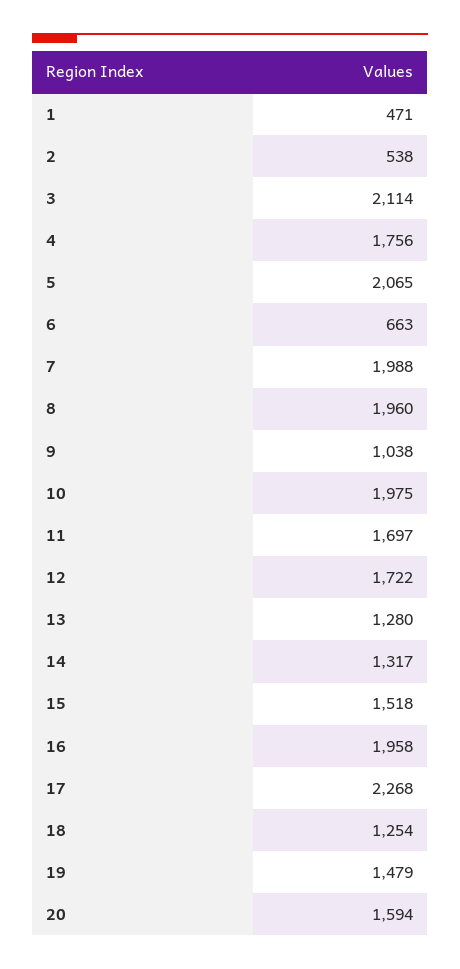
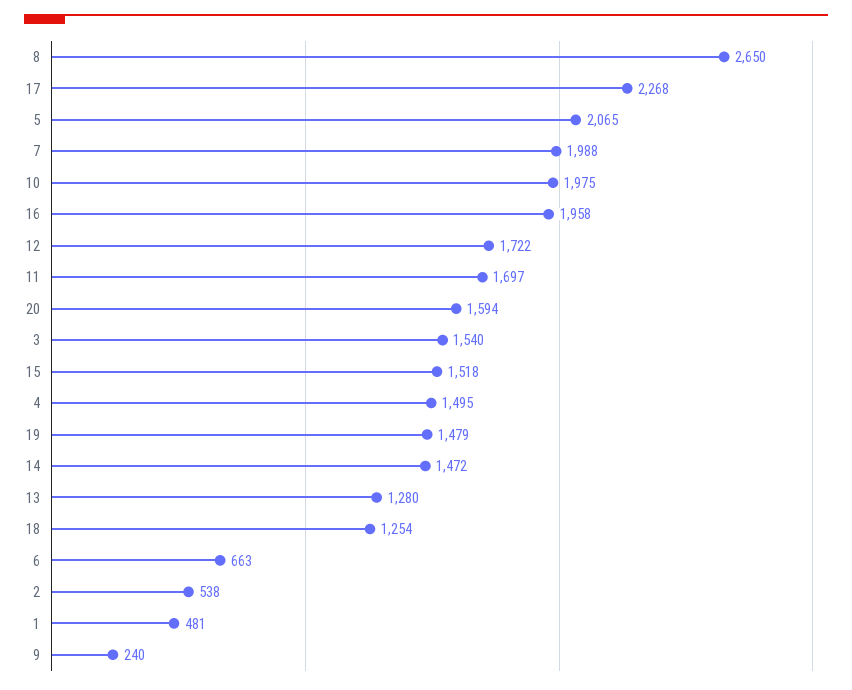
1: 471 -> 481
3: 2114 -> 1540
4: 1756 -> 1495
8: 1960 -> 2650
9: 1038 -> 240
14: 1317 -> 1472

